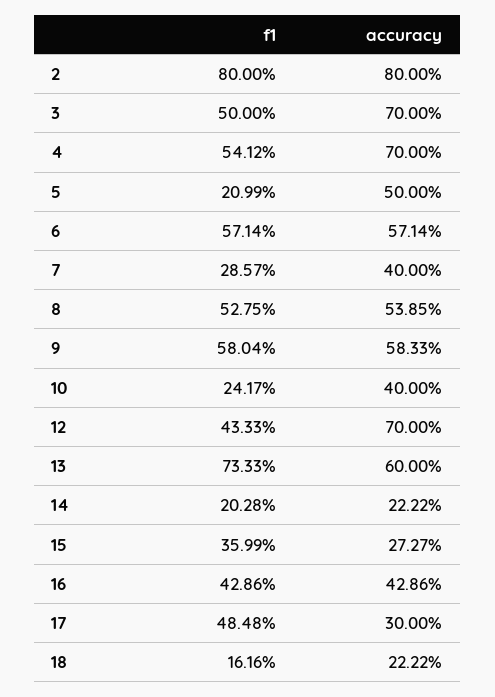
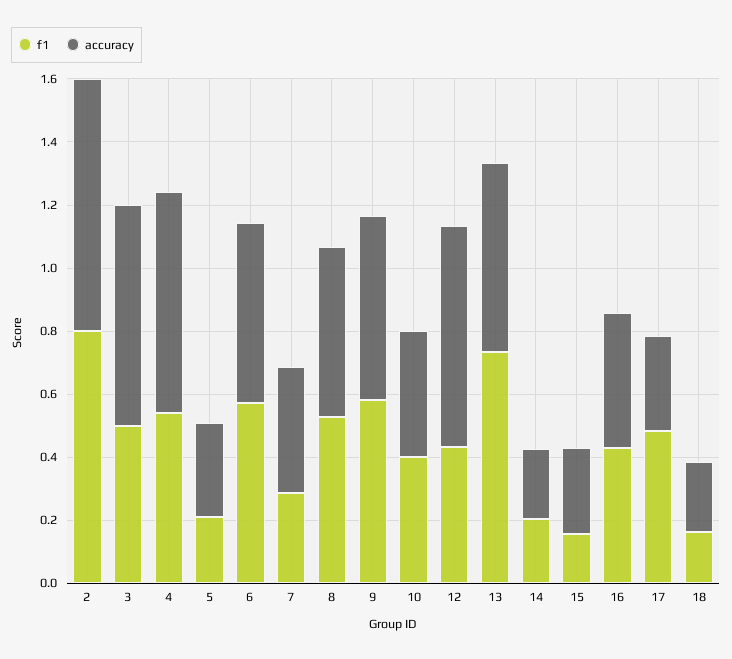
accuracy, 5: 0.5 -> 0.3
f1, 10: 0.2417 -> 0.4
f1, 15: 0.3599 -> 0.15

